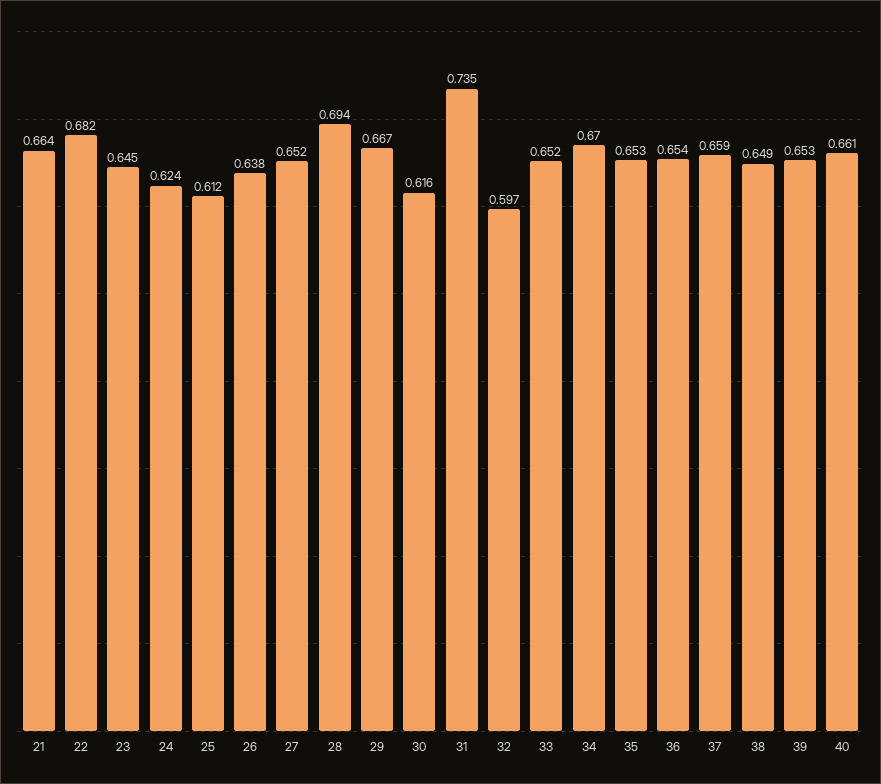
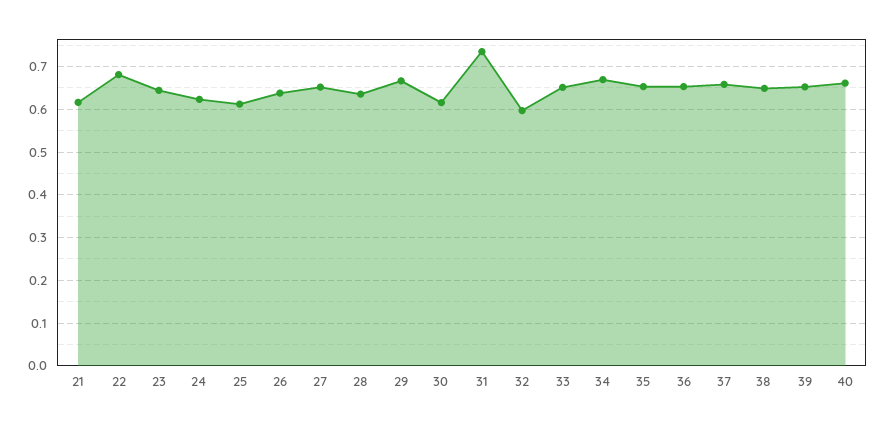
21: 0.664 -> 0.62
28: 0.694 -> 0.64

